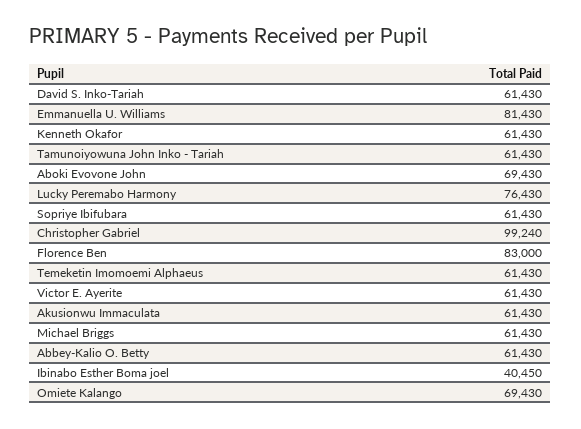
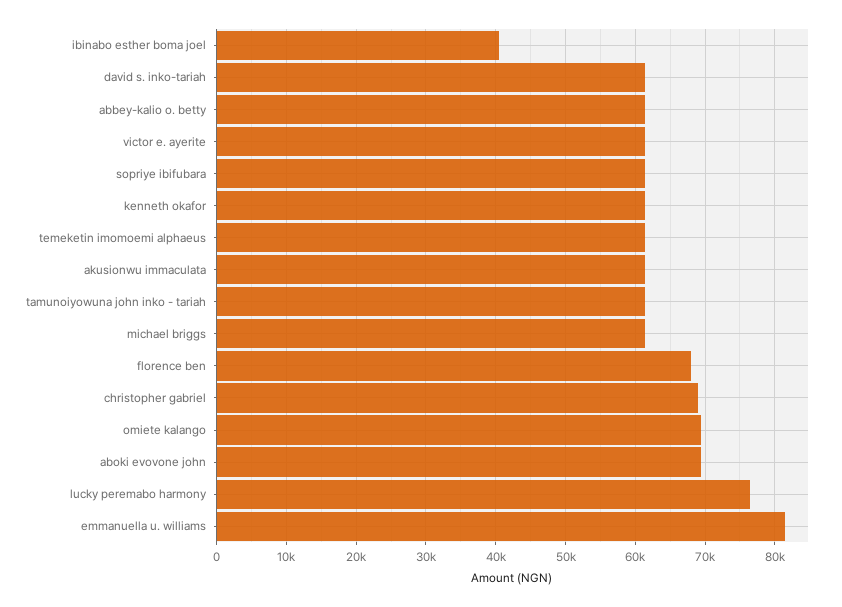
Christopher Gabriel: 99240 -> 69000
Florence Ben: 83000 -> 68000

